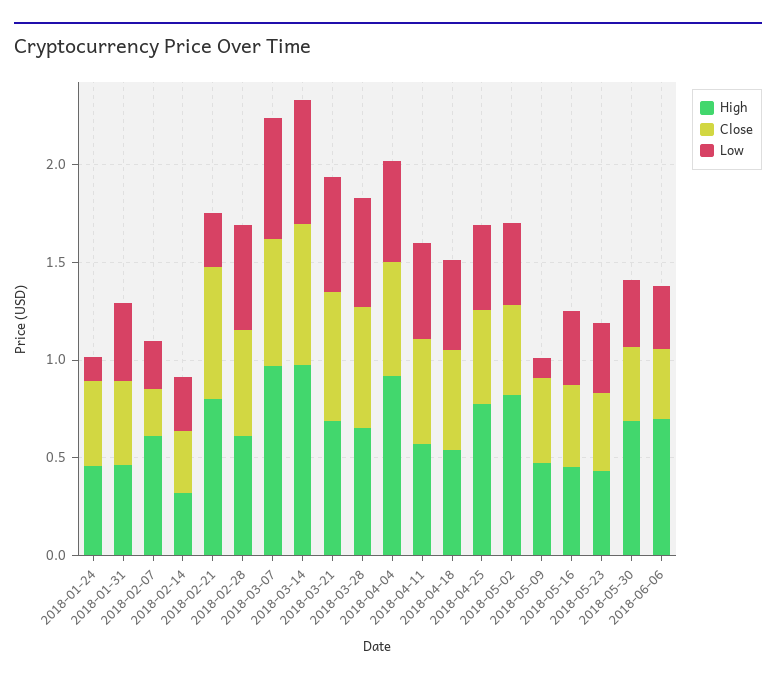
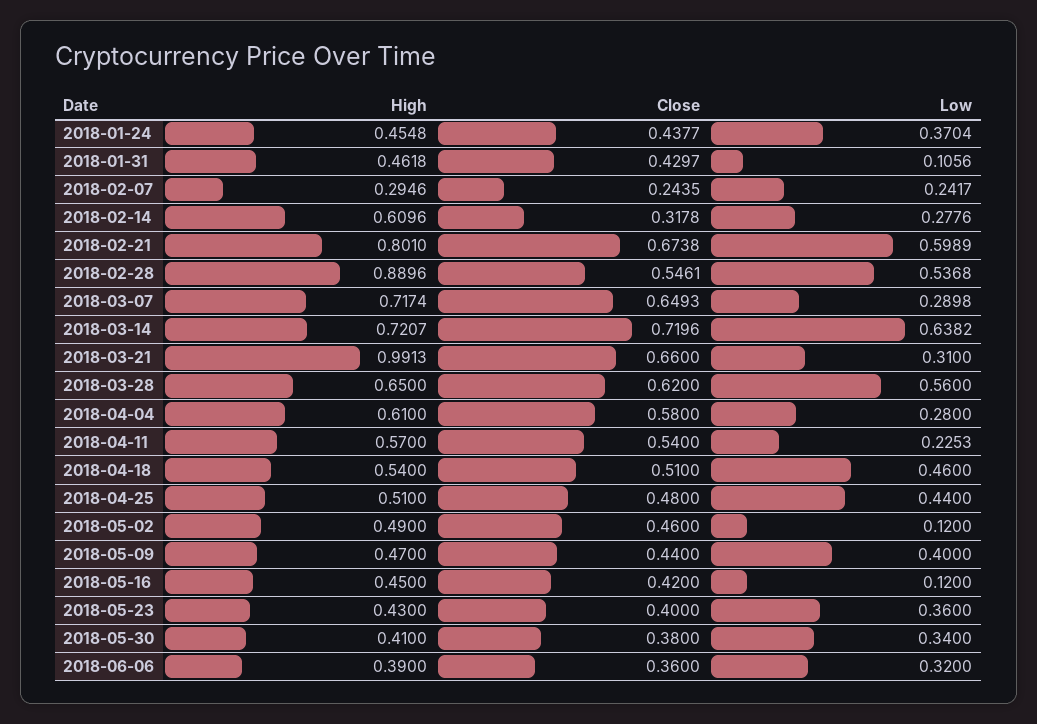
Low, 2018-01-24: 0.1 -> 0.3704
Low, 2018-01-31: 0.4 -> 0.1056
High, 2018-02-07: 0.6 -> 0.2946
High, 2018-02-14: 0.3 -> 0.6096
Low, 2018-02-21: 0.3 -> 0.5989
High, 2018-02-28: 0.6 -> 0.8896
High, 2018-03-07: 1 -> 0.7174
Low, 2018-03-07: 0.6 -> 0.2898
High, 2018-03-14: 1 -> 0.7207
High, 2018-03-21: 0.7 -> 0.9913
Low, 2018-03-21: 0.6 -> 0.31
High, 2018-04-04: 0.9 -> 0.61
Low, 2018-04-04: 0.5 -> 0.28
Low, 2018-04-11: 0.5 -> 0.2253
High, 2018-04-25: 0.8 -> 0.51
High, 2018-05-02: 0.8 -> 0.49
Low, 2018-05-02: 0.4 -> 0.12
Low, 2018-05-09: 0.1 -> 0.4
Low, 2018-05-16: 0.4 -> 0.12
High, 2018-05-30: 0.7 -> 0.41
High, 2018-06-06: 0.7 -> 0.39

